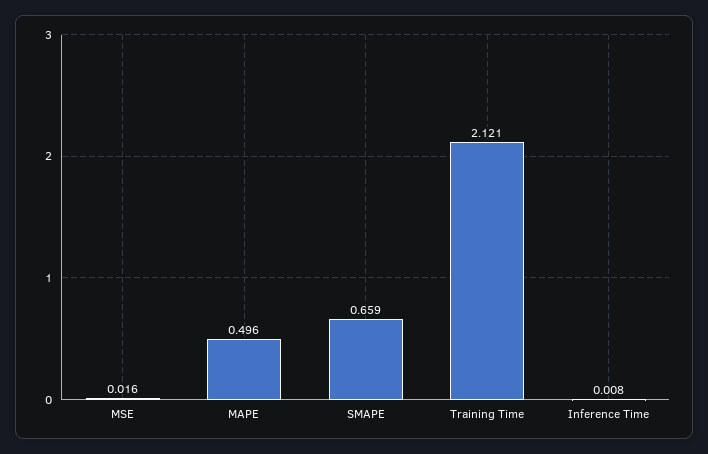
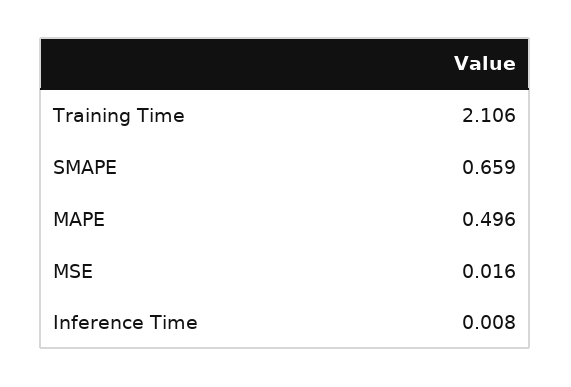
Training Time: 2.121 -> 2.106

